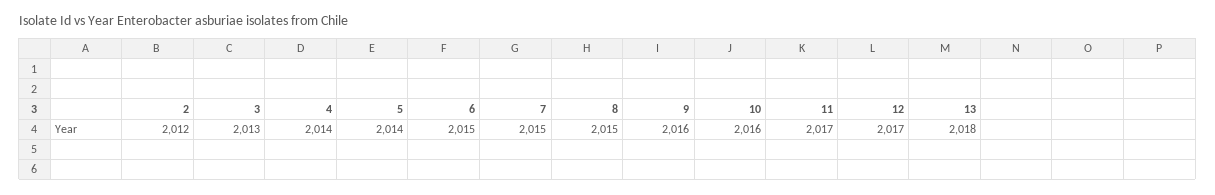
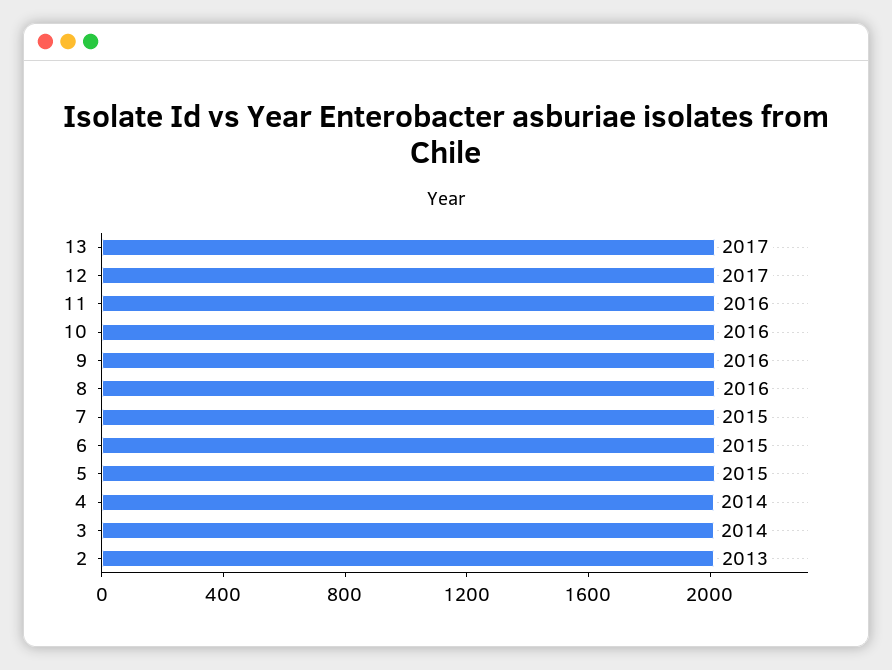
2: 2012 -> 2013
3: 2013 -> 2014
5: 2014 -> 2015
8: 2015 -> 2016
11: 2017 -> 2016
13: 2018 -> 2017

